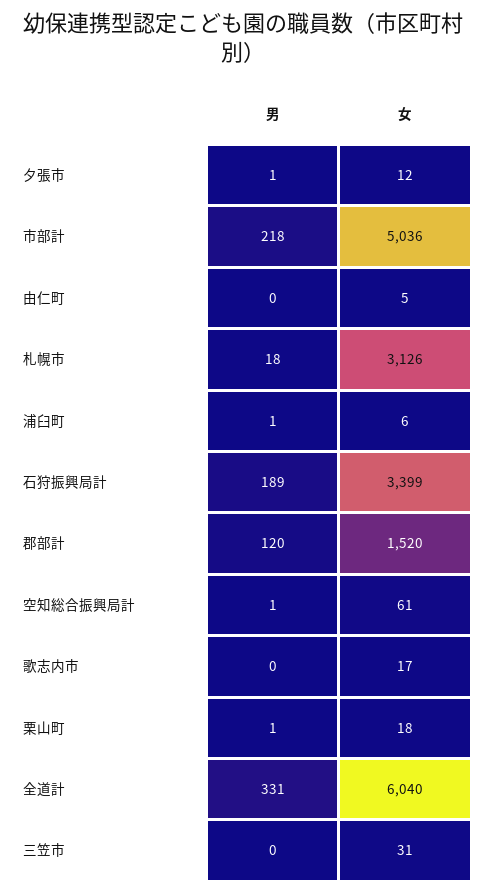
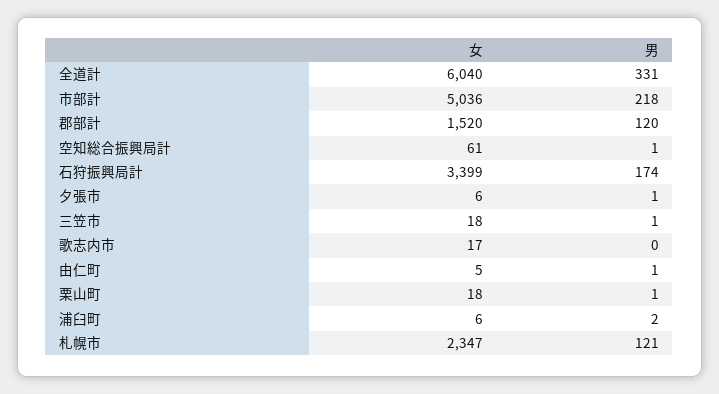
女, 夕張市: 12 -> 6
男, 由仁町: 0 -> 1
男, 札幌市: 18 -> 121
女, 札幌市: 3126 -> 2347
男, 浦臼町: 1 -> 2
男, 石狩振興局計: 189 -> 174
男, 三笠市: 0 -> 1
女, 三笠市: 31 -> 18

